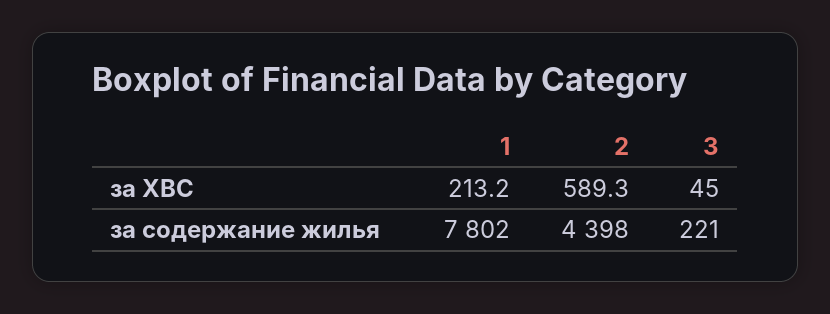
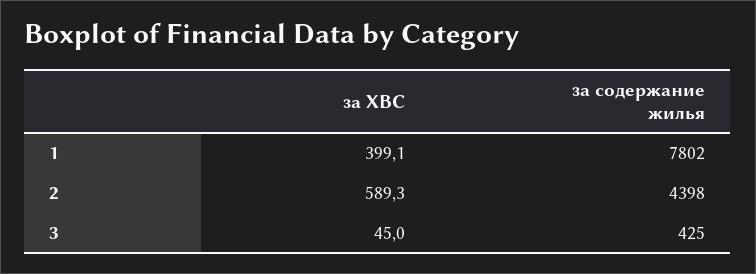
1, за ХВС: 213.2 -> 399.1
3, за содержание жилья: 221 -> 425

